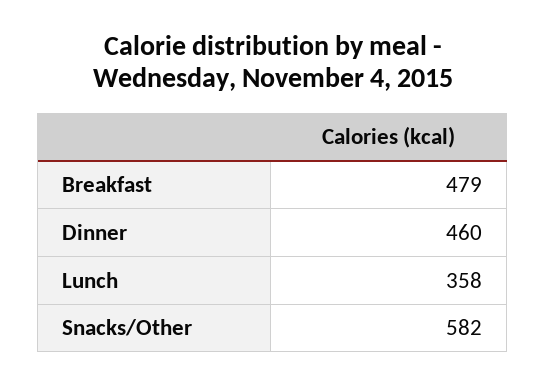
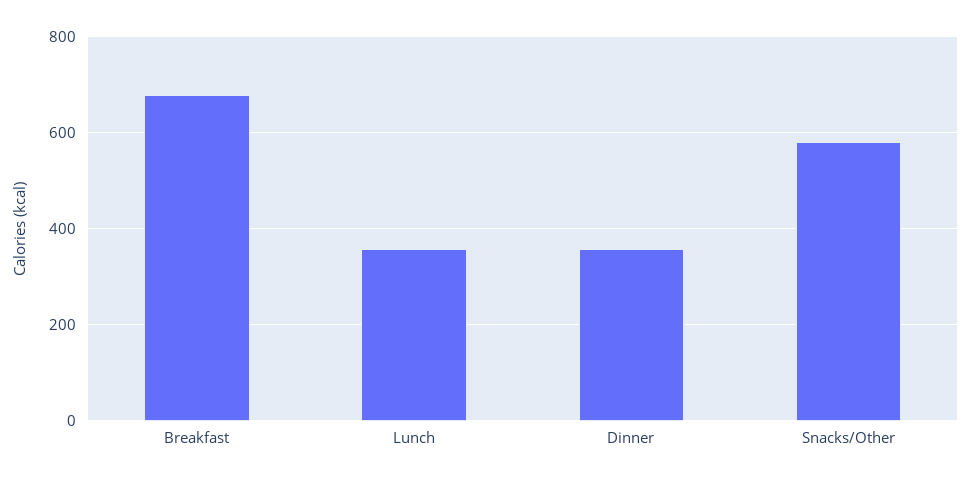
Breakfast: 479 -> 680
Dinner: 460 -> 360

